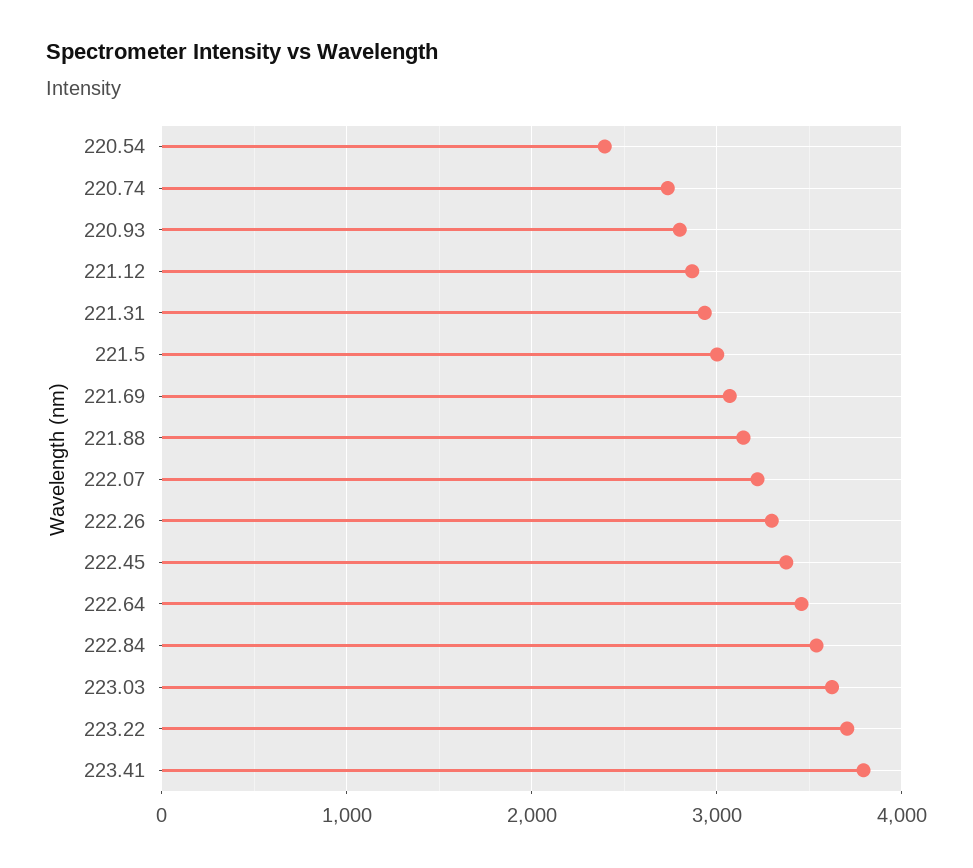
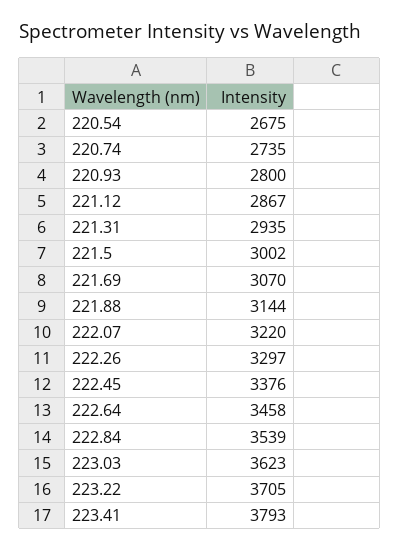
220.54: 2400 -> 2675

